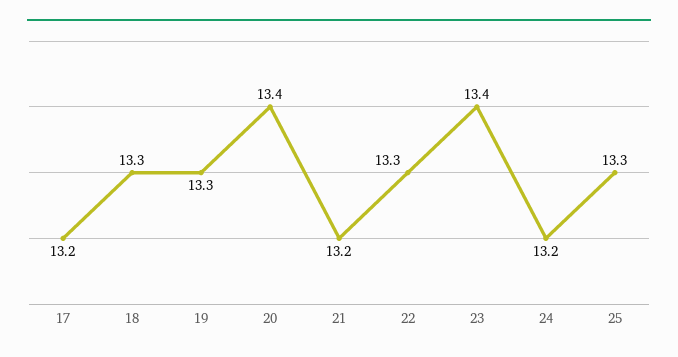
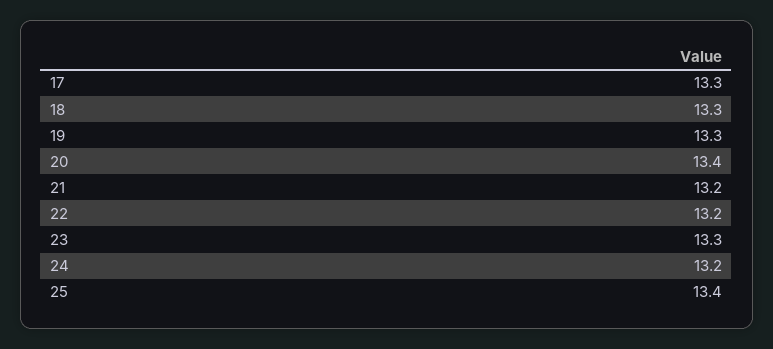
17: 13.2 -> 13.3
22: 13.3 -> 13.2
23: 13.4 -> 13.3
25: 13.3 -> 13.4

